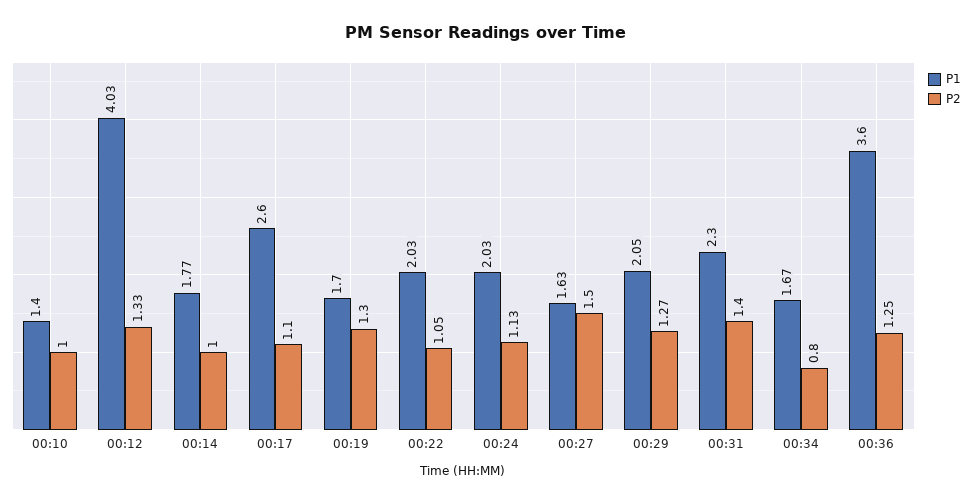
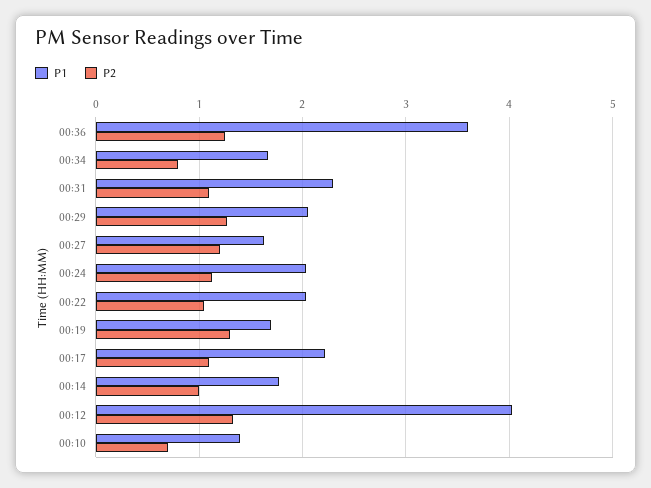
P2, 00:10: 1 -> 0.7
P1, 00:17: 2.6 -> 2.2
P2, 00:27: 1.5 -> 1.2
P2, 00:31: 1.4 -> 1.1

